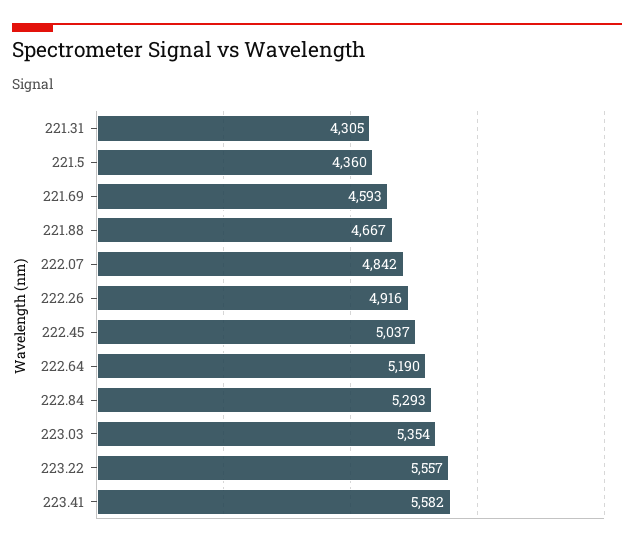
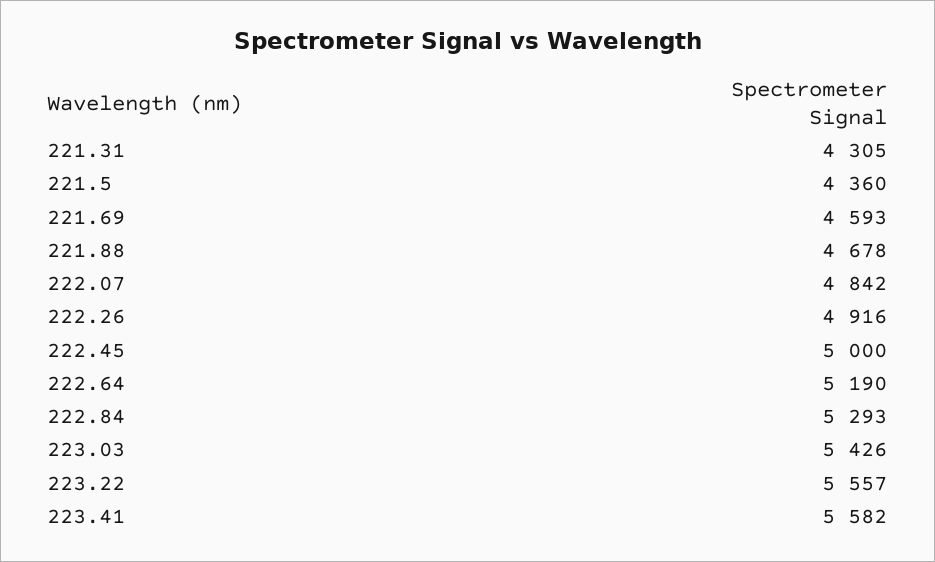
221.88: 4667 -> 4678
222.45: 5037 -> 5000
223.03: 5354 -> 5426

